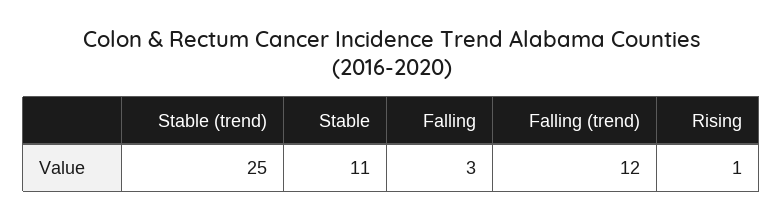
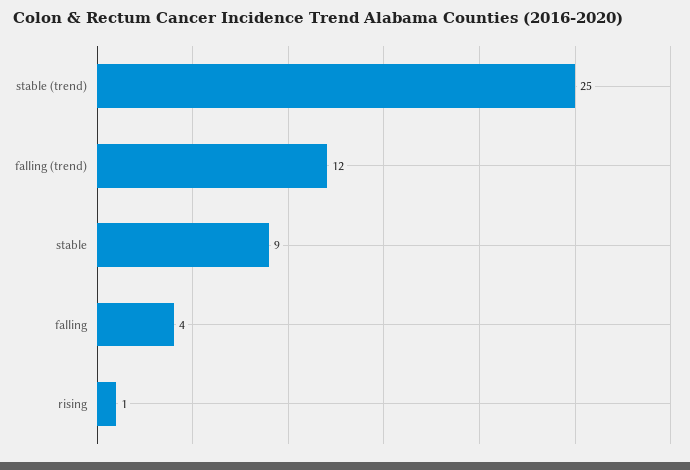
Stable: 11 -> 9
Falling: 3 -> 4

